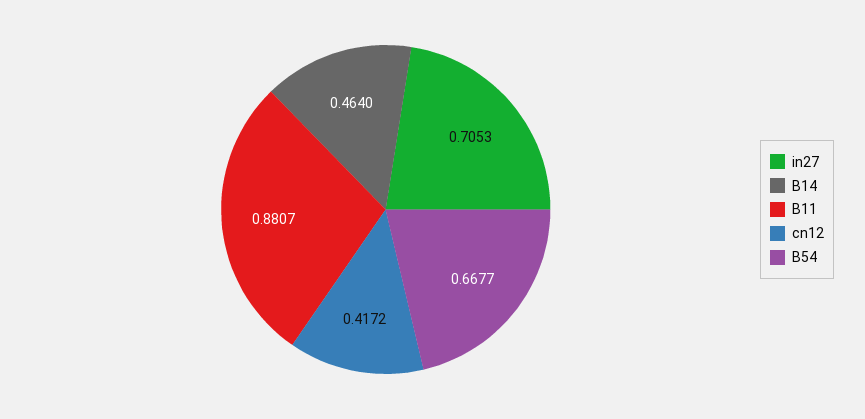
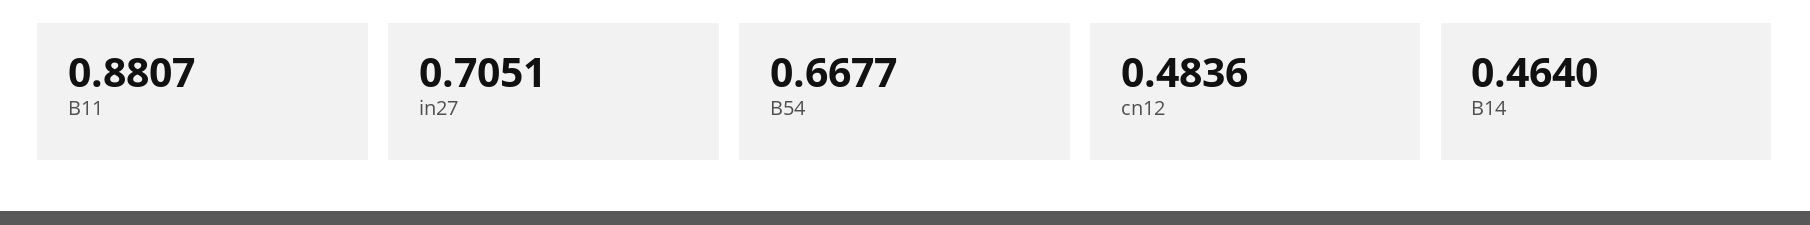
in27: 0.7053 -> 0.7051
cn12: 0.4172 -> 0.4836

